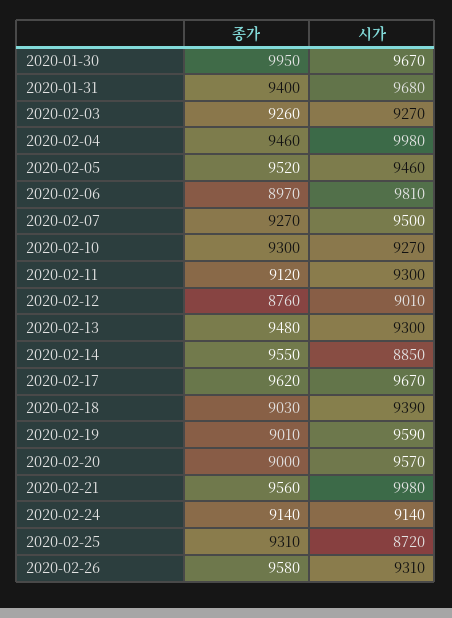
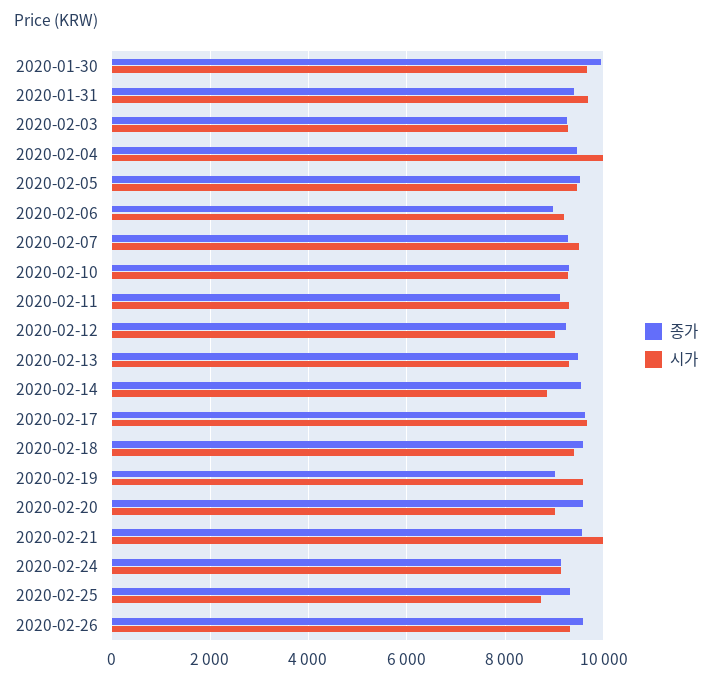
시가, 2020-02-06: 9810 -> 9200
종가, 2020-02-12: 8760 -> 9200
종가, 2020-02-18: 9030 -> 9600
종가, 2020-02-20: 9000 -> 9600
시가, 2020-02-20: 9570 -> 9000

